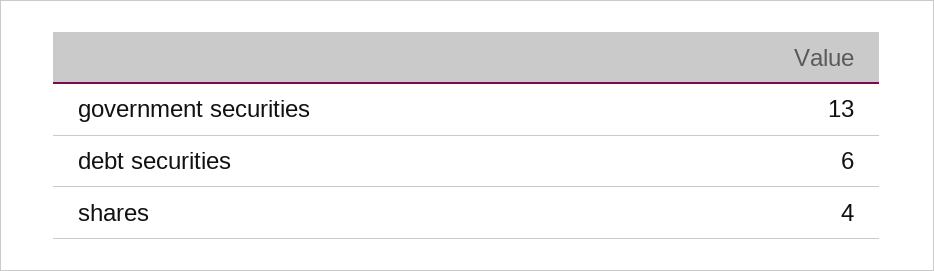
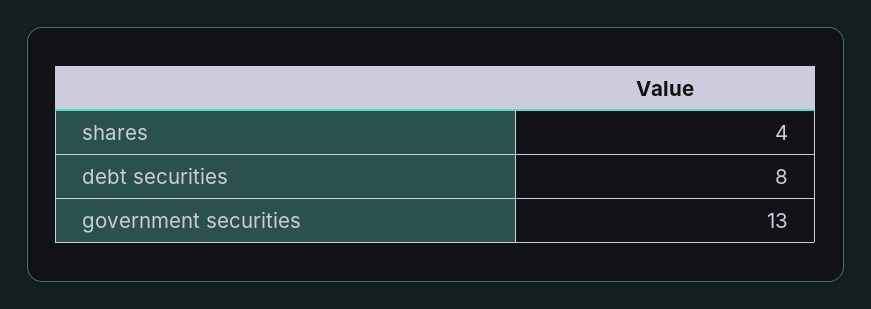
debt securities: 6 -> 8

